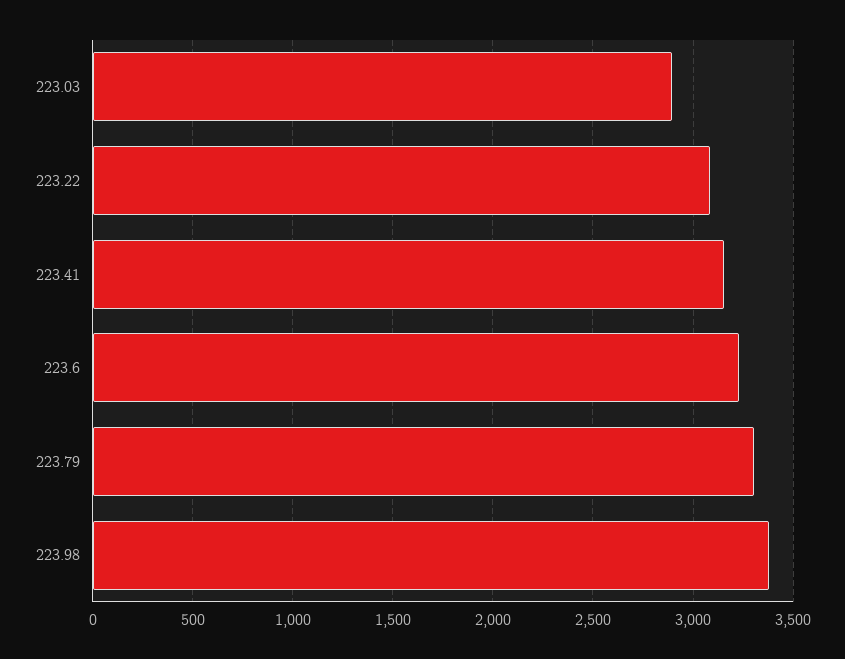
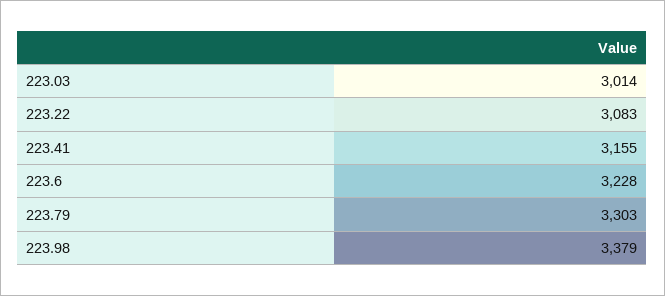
223.03: 2900 -> 3014

